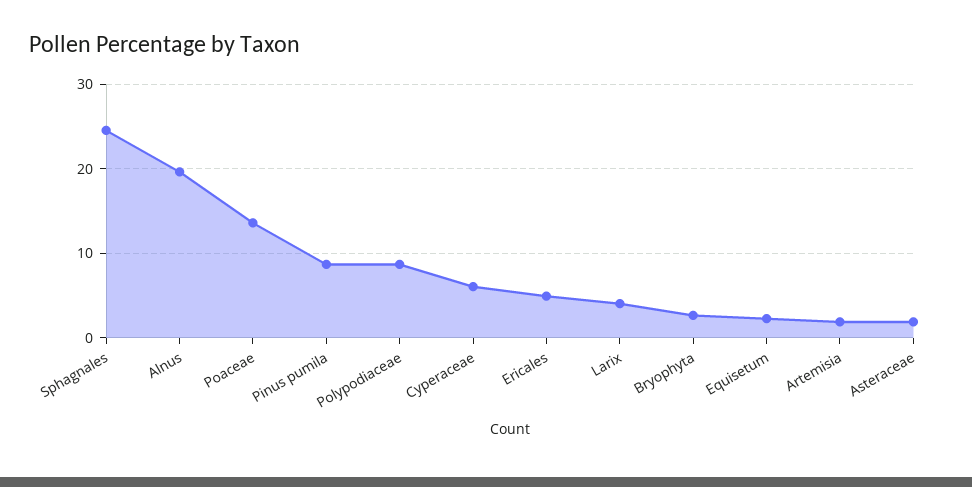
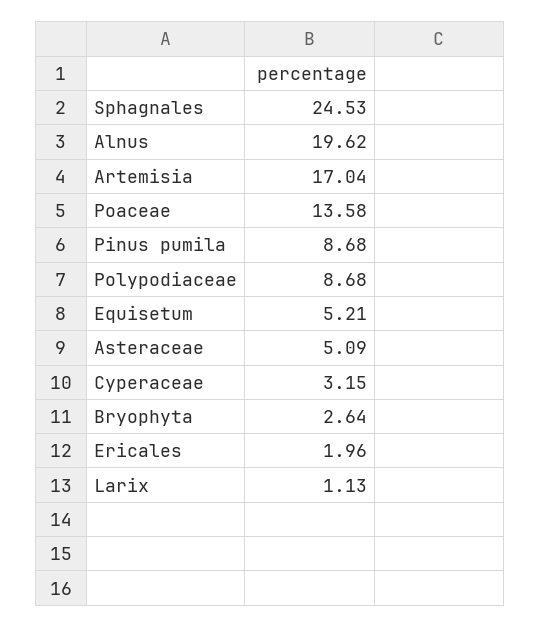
Cyperaceae: 6 -> 3.15
Ericales: 5 -> 1.96
Larix: 4 -> 1.13
Equisetum: 2 -> 5.21
Artemisia: 2 -> 17.04
Asteraceae: 2 -> 5.09

